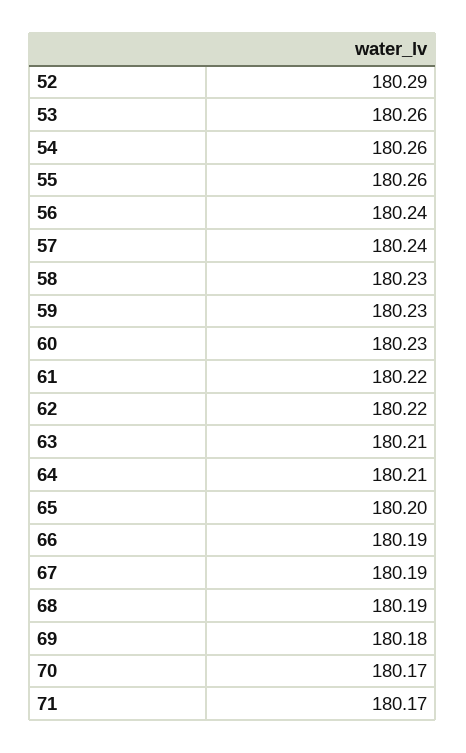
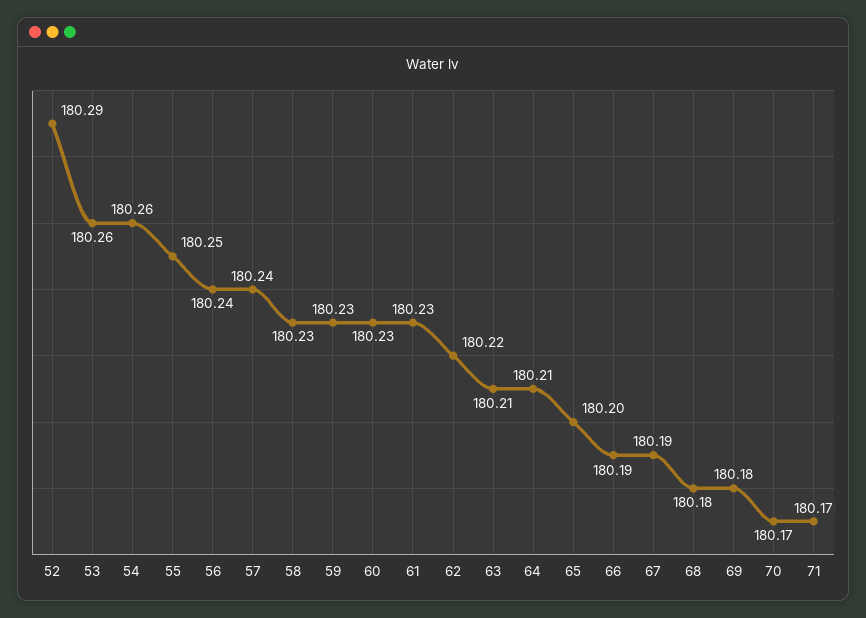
55: 180.26 -> 180.25
61: 180.22 -> 180.23
68: 180.19 -> 180.18

